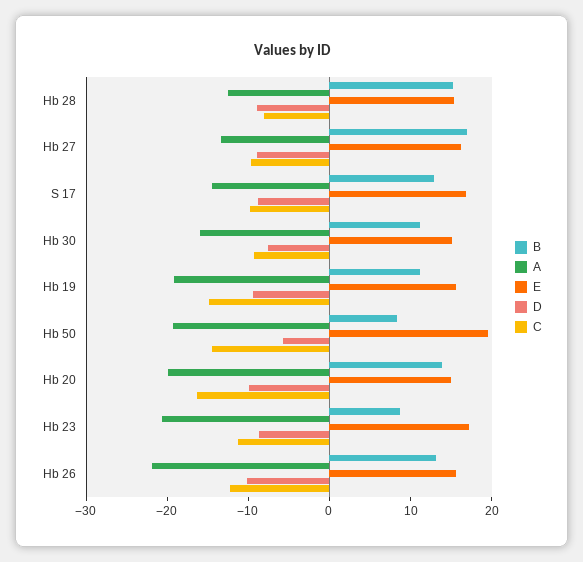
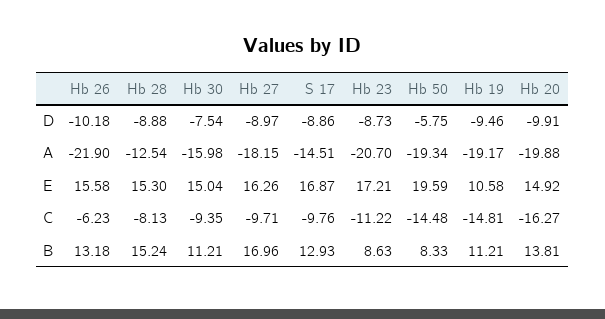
A, Hb 27: -14 -> -18.15
E, Hb 19: 16 -> 10.58
C, Hb 26: -12 -> -6.23

